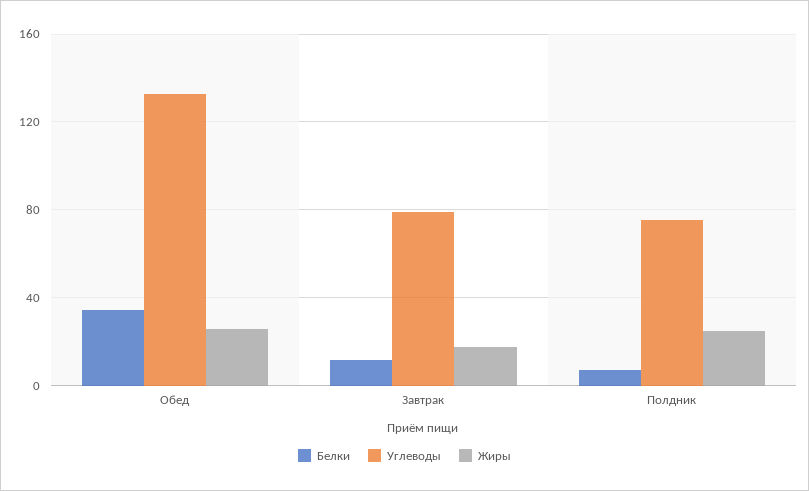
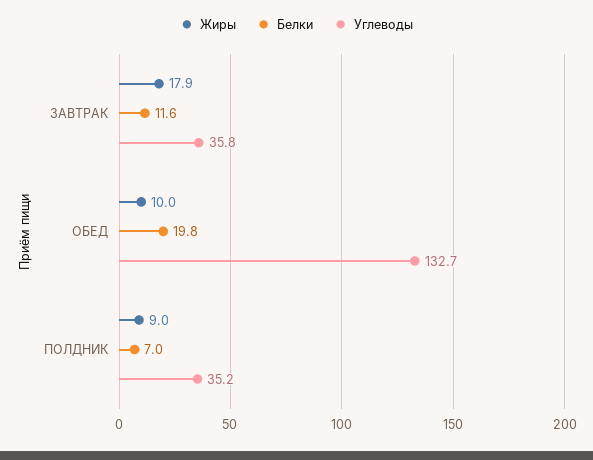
Белки, Обед: 35 -> 19.8
Жиры, Обед: 25 -> 10
Углеводы, Завтрак: 80 -> 35.8
Углеводы, Полдник: 75 -> 35.2
Жиры, Полдник: 25 -> 9

